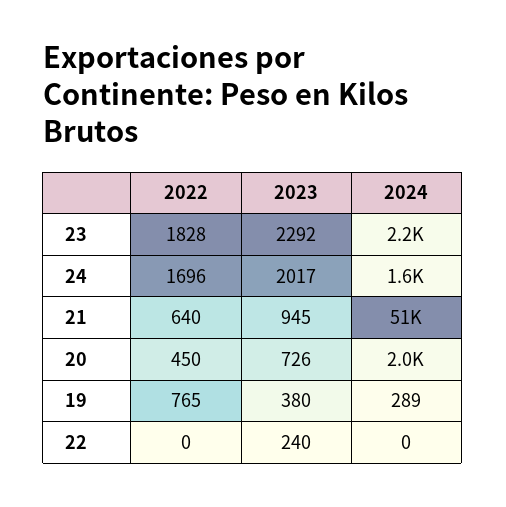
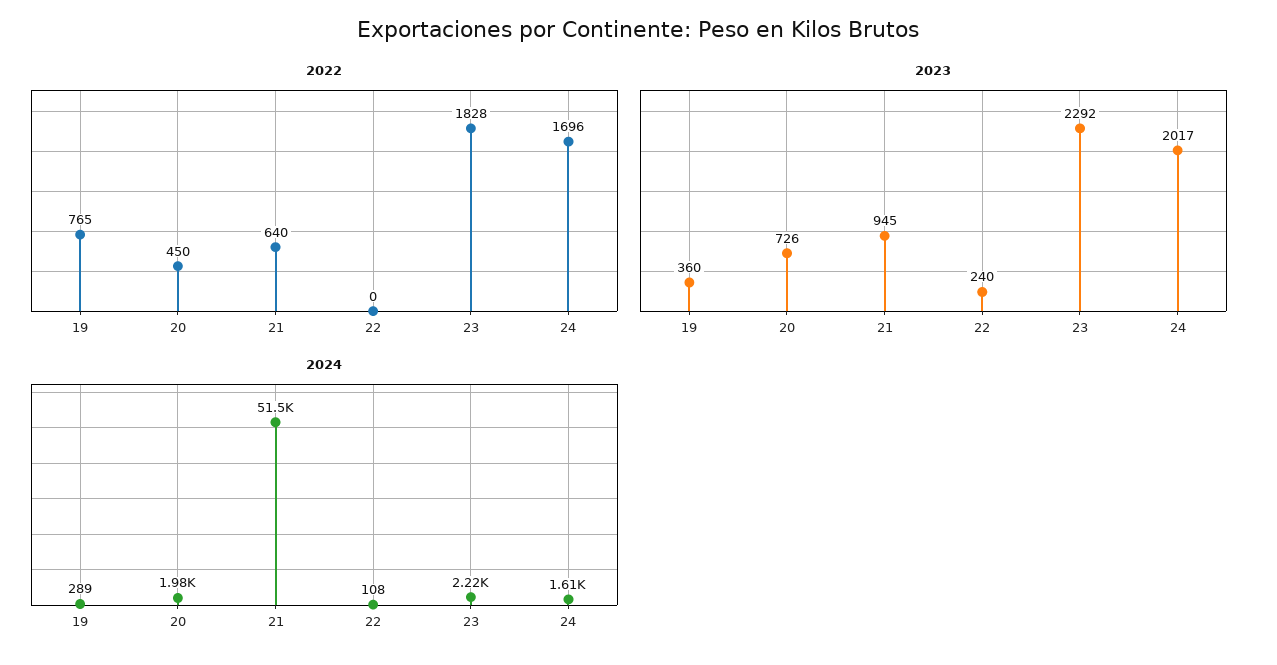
2023, 19: 380 -> 360
2024, 22: 0 -> 108

